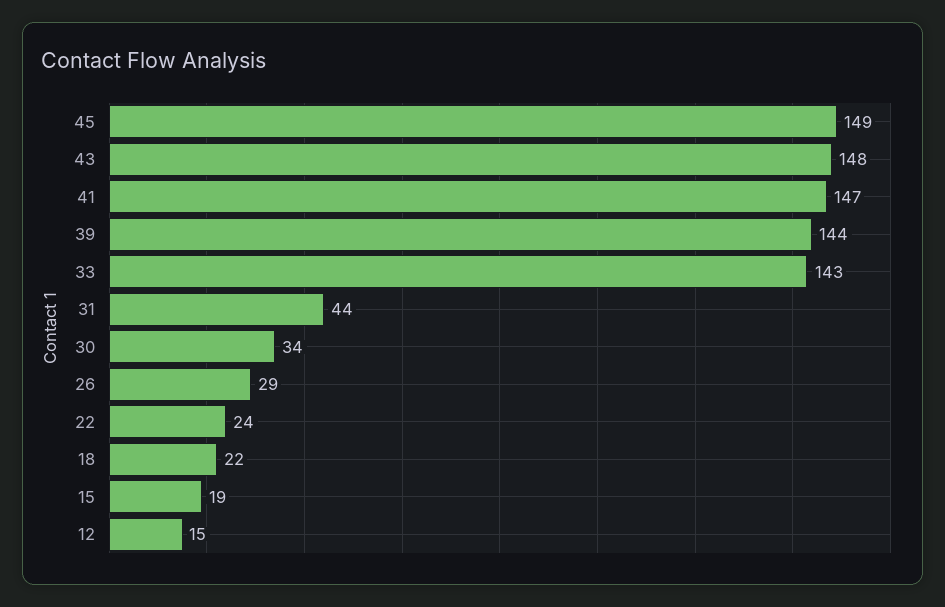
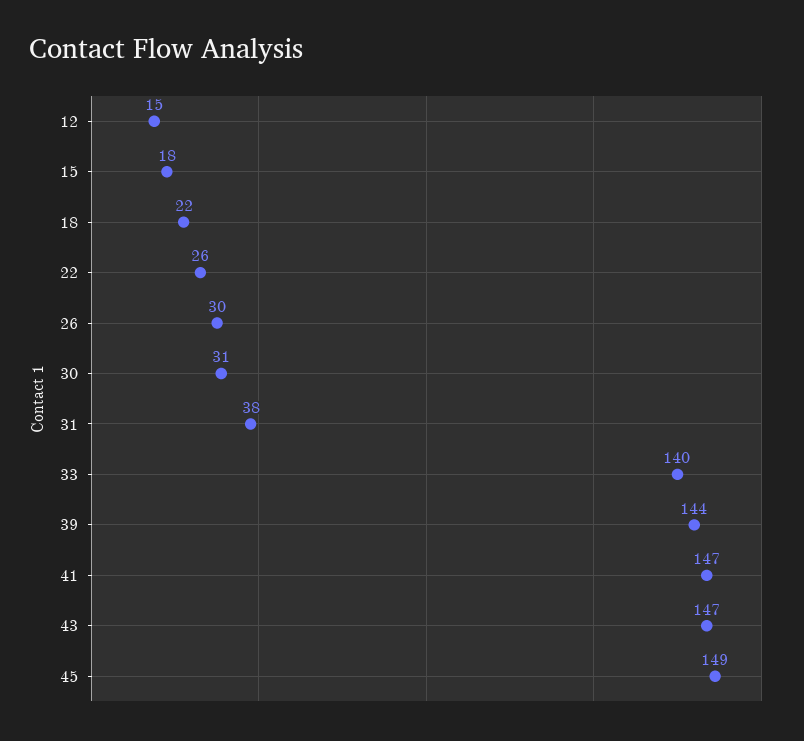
43: 148 -> 147
33: 143 -> 140
31: 44 -> 38
30: 34 -> 31
26: 29 -> 30
22: 24 -> 26
15: 19 -> 18

